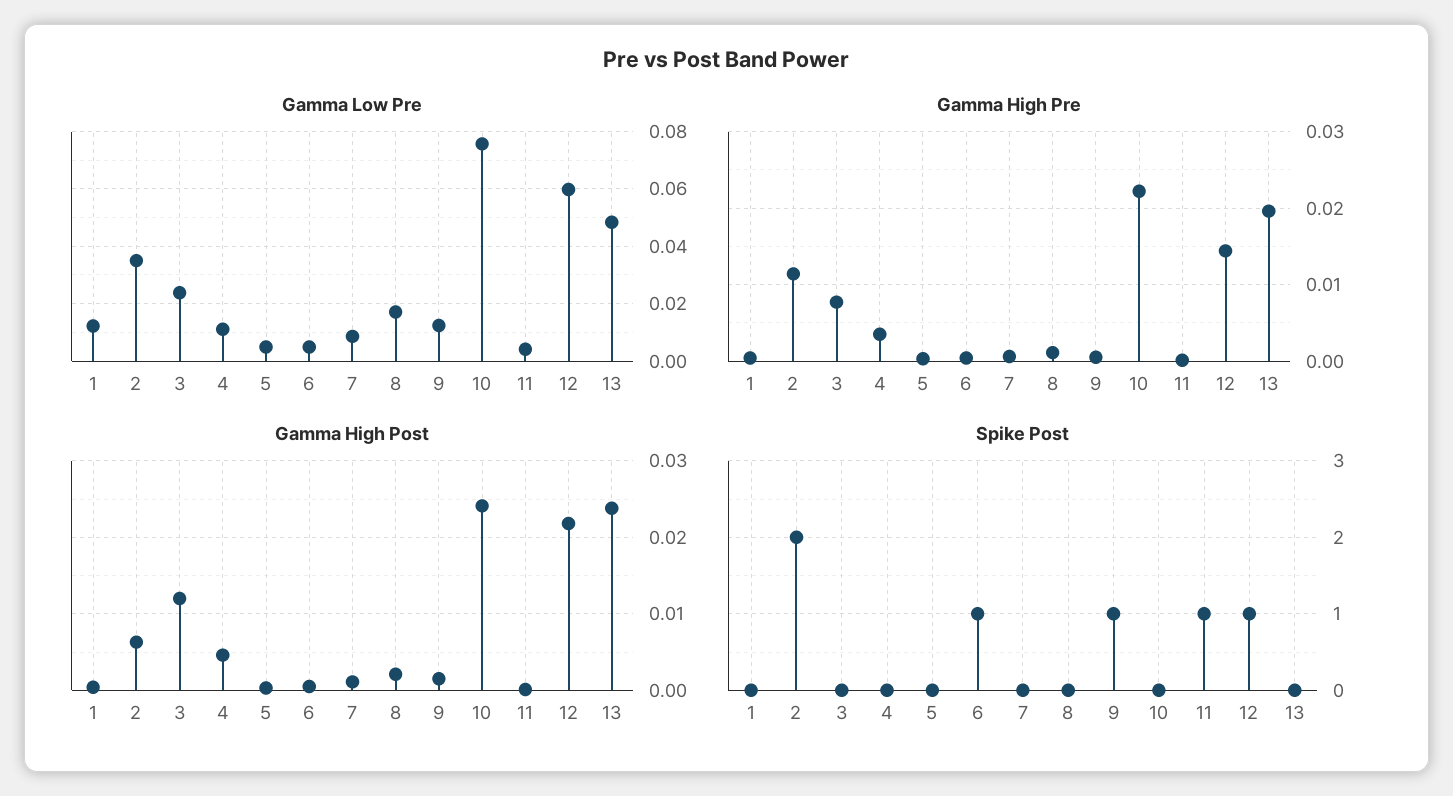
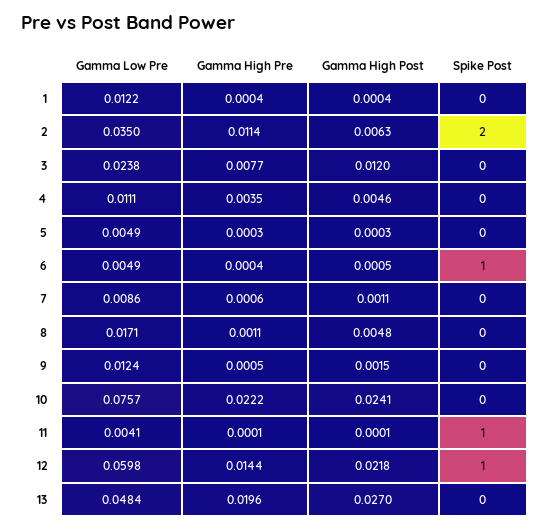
Gamma High Post, 8: 0.002 -> 0.0048
Gamma High Post, 13: 0.024 -> 0.027
Spike Post, 9: 1 -> 0

